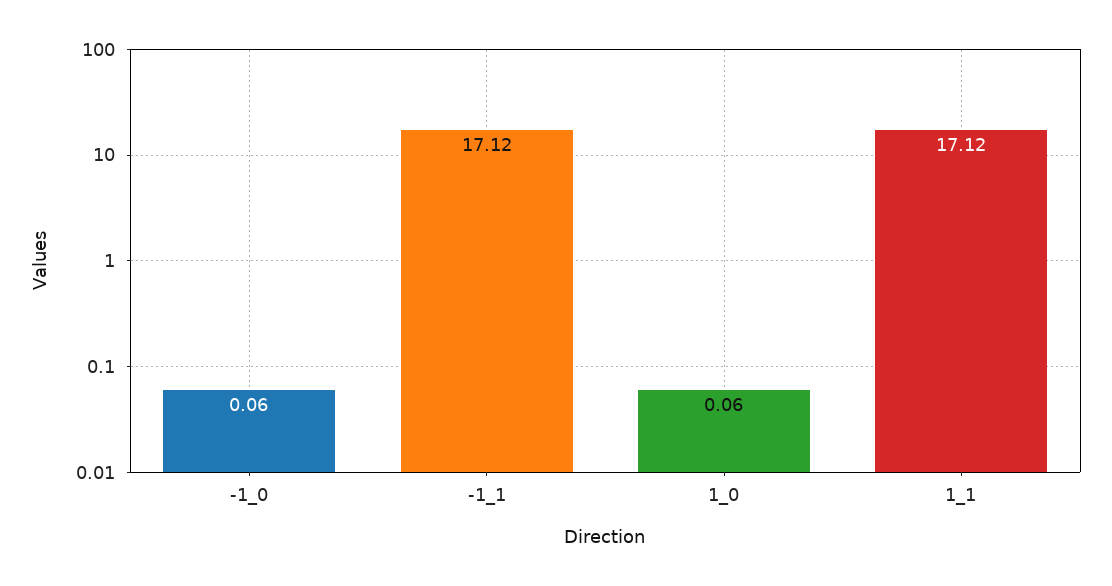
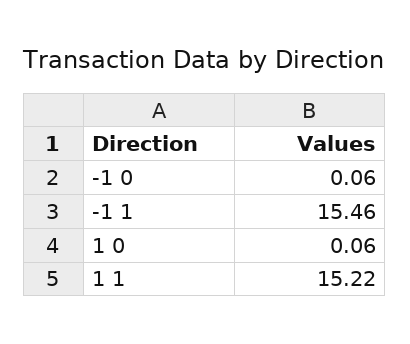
-1_1: 17.12 -> 15.46
1_1: 17.12 -> 15.22

